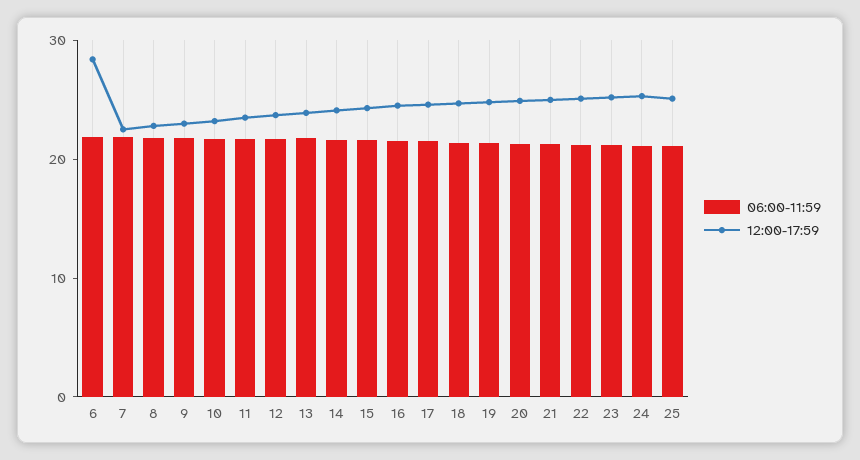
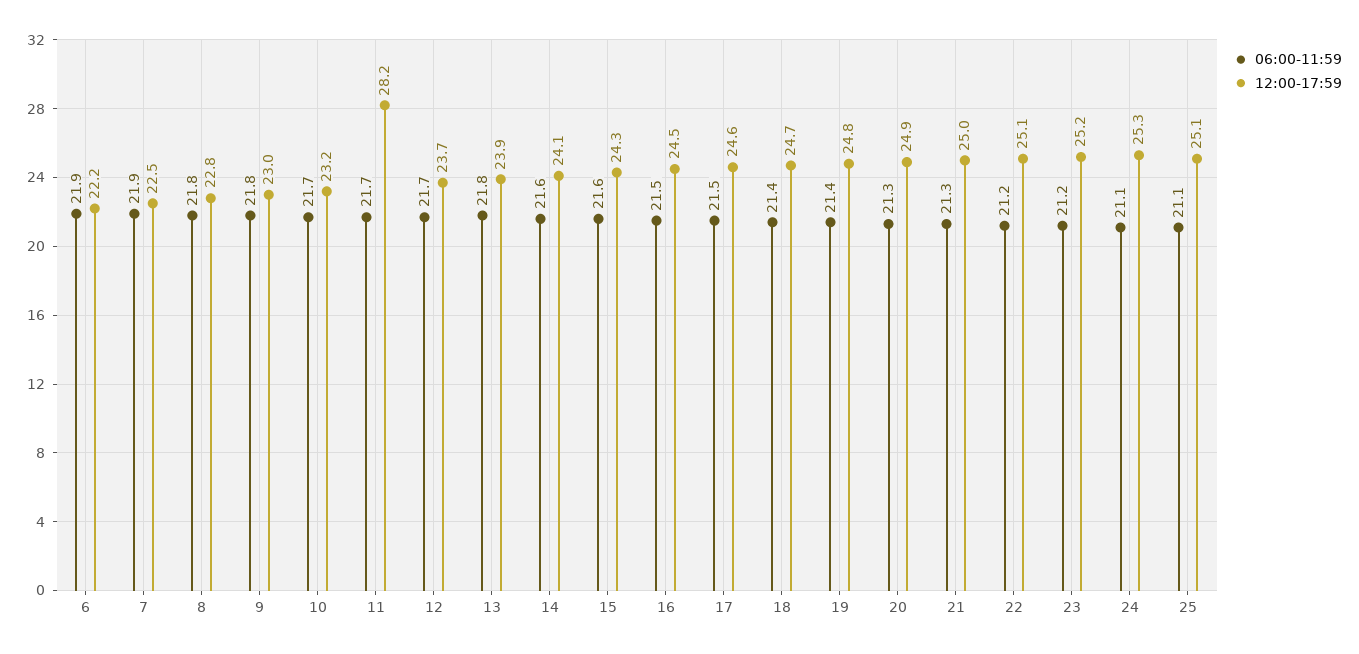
12:00-17:59, 6: 28 -> 22.2
12:00-17:59, 11: 24 -> 28.2

